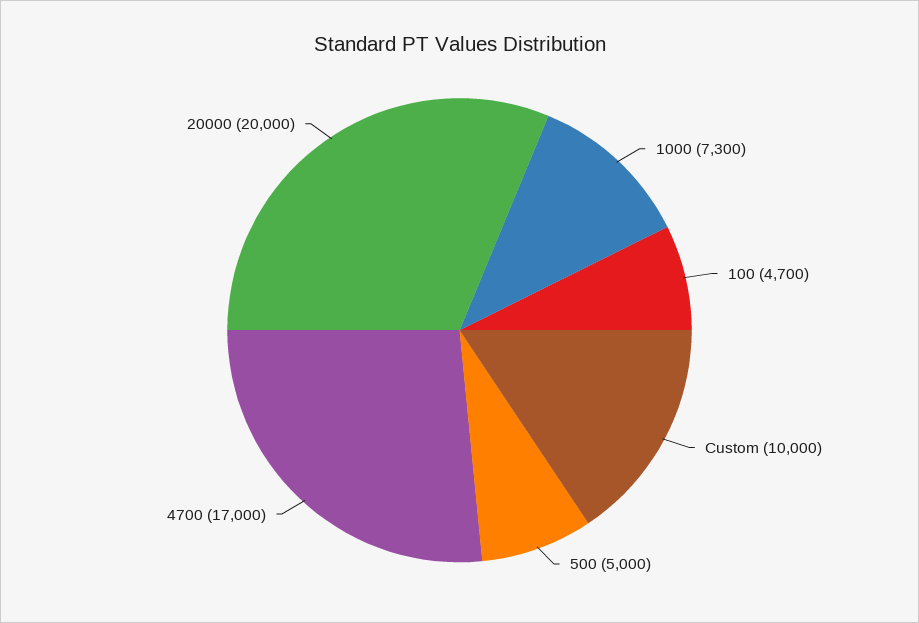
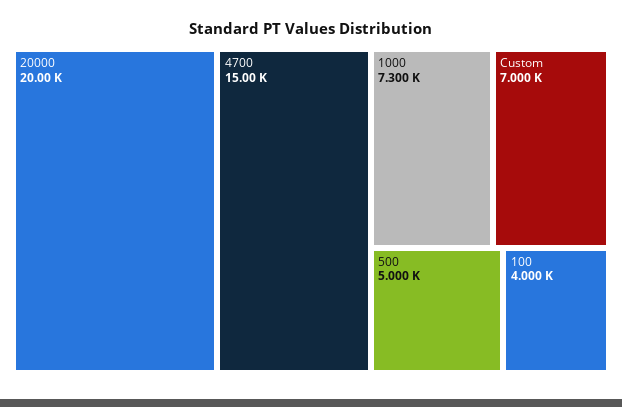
100: 4700 -> 4000
Custom: 10000 -> 7000
4700: 17000 -> 15000

